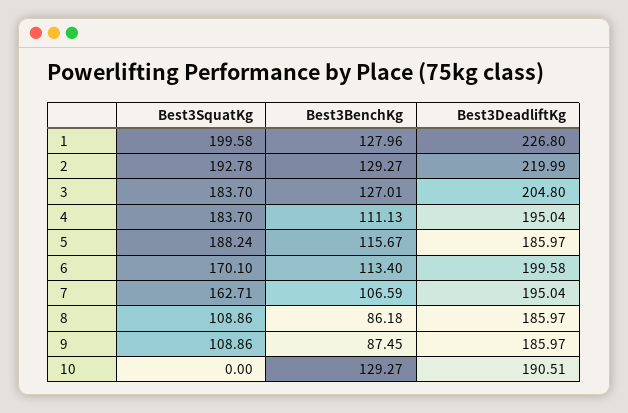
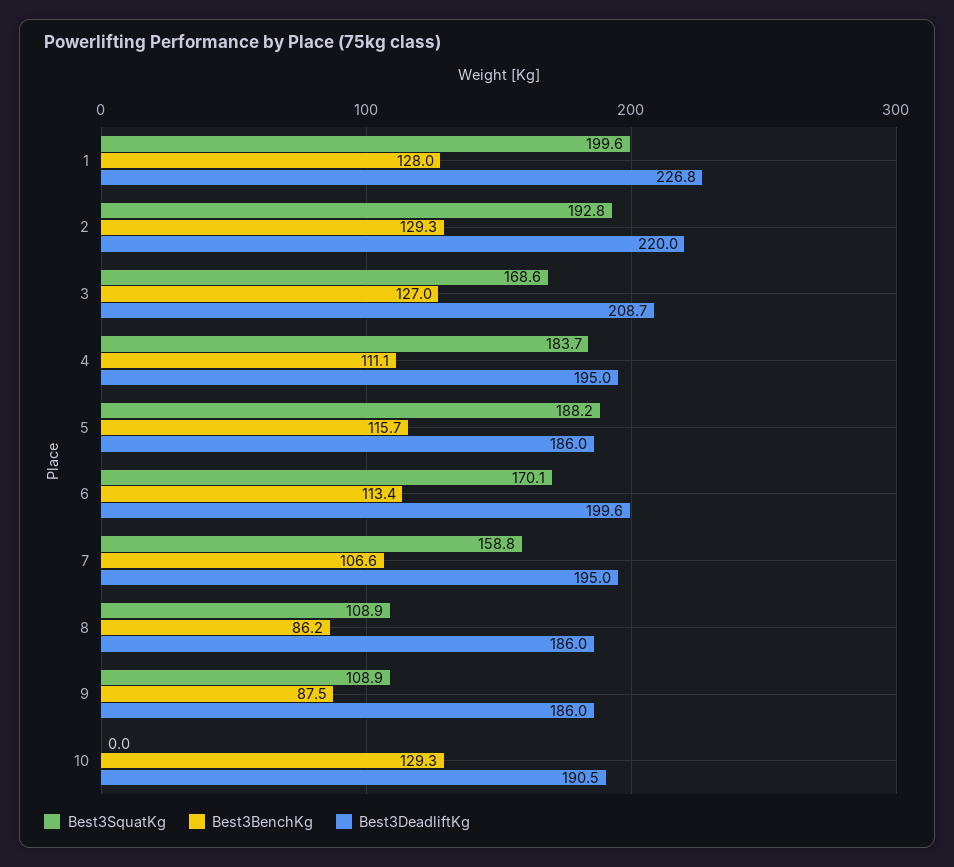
Best3SquatKg, 3: 183.7 -> 168.6
Best3DeadliftKg, 3: 204.8 -> 208.7
Best3SquatKg, 7: 162.71 -> 158.8

